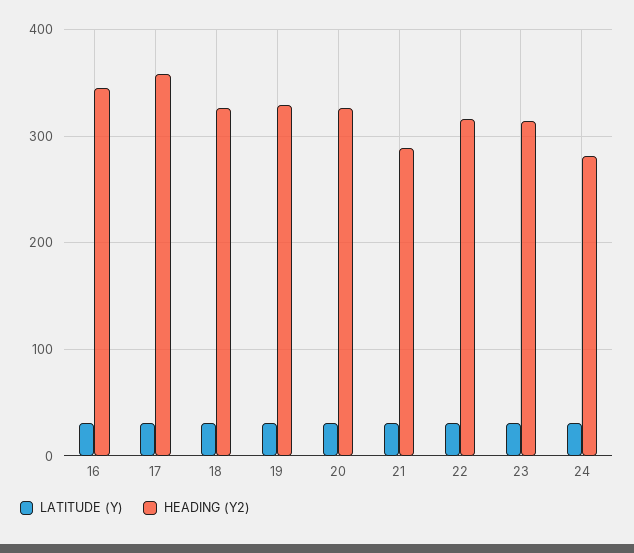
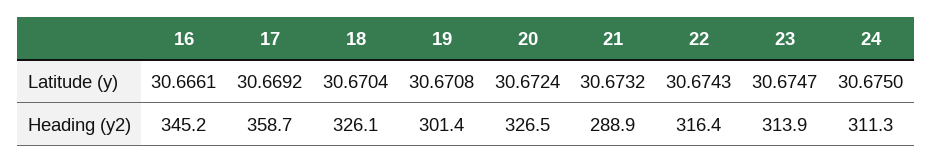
HEADING (Y2), 19: 330 -> 301.4
HEADING (Y2), 24: 280 -> 311.3

